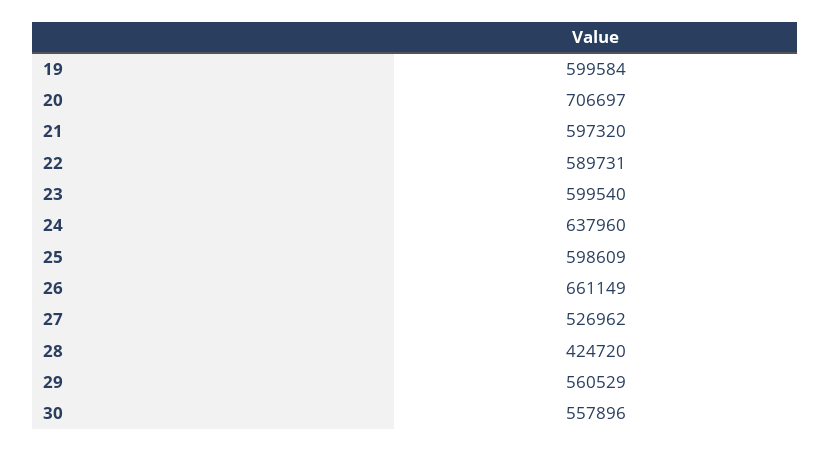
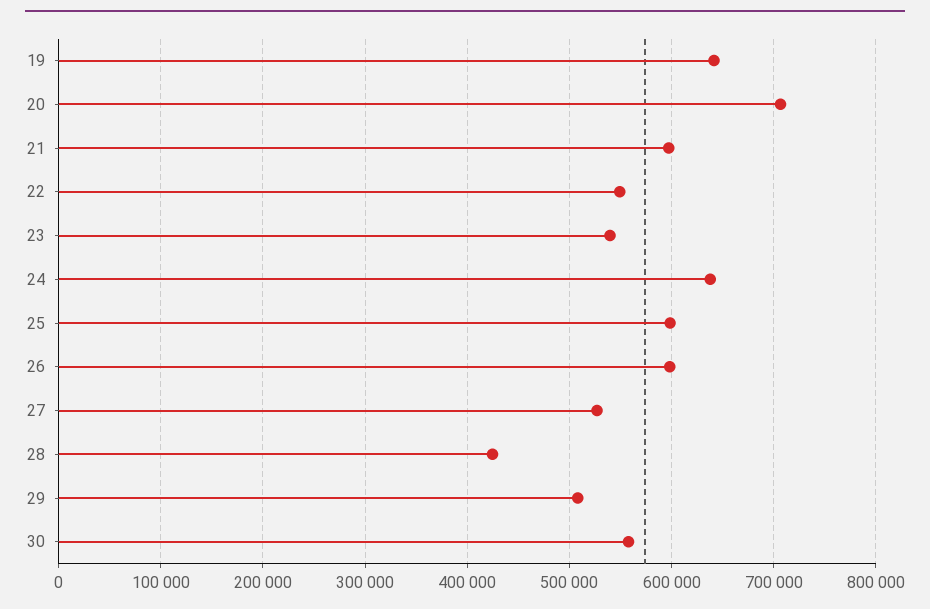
19: 599584 -> 640000
22: 589731 -> 550000
23: 599540 -> 540000
26: 661149 -> 600000
29: 560529 -> 510000

